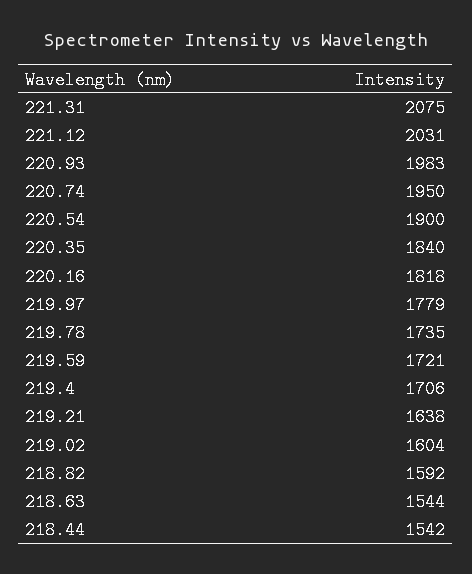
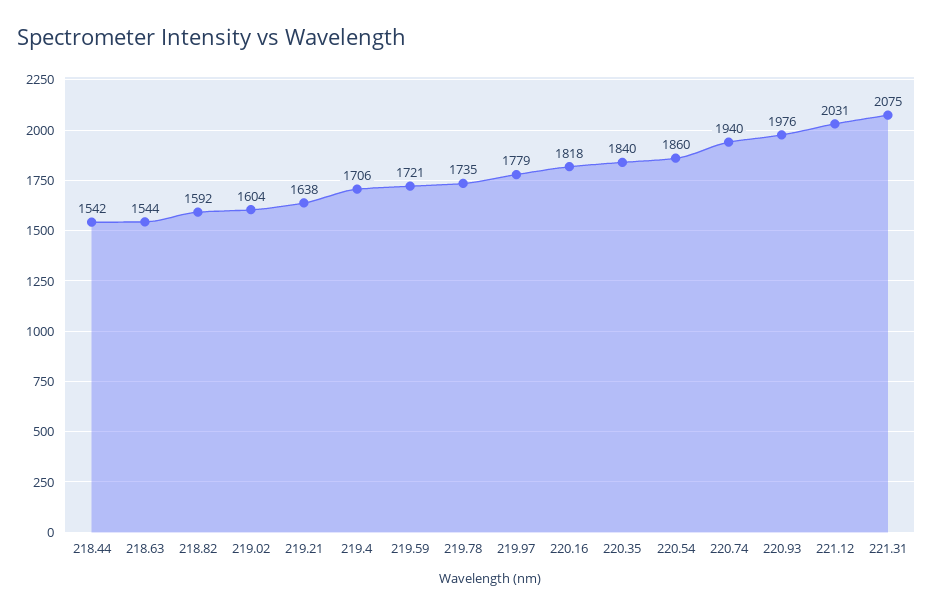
220.93: 1983 -> 1976
220.74: 1950 -> 1940
220.54: 1900 -> 1860

